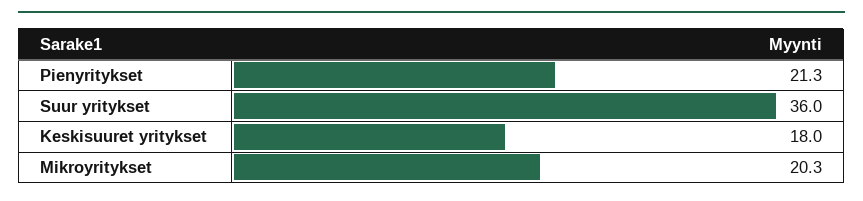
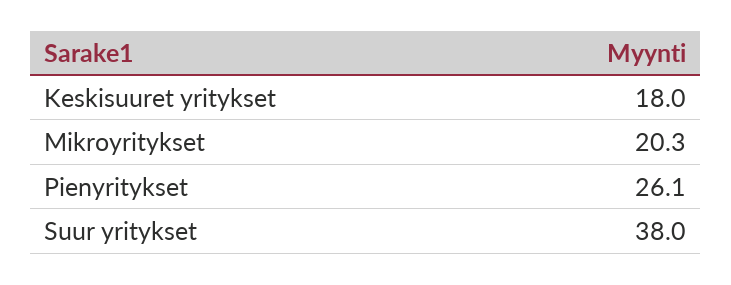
Pienyritykset: 21.3 -> 26.1
Suur yritykset: 36 -> 38

